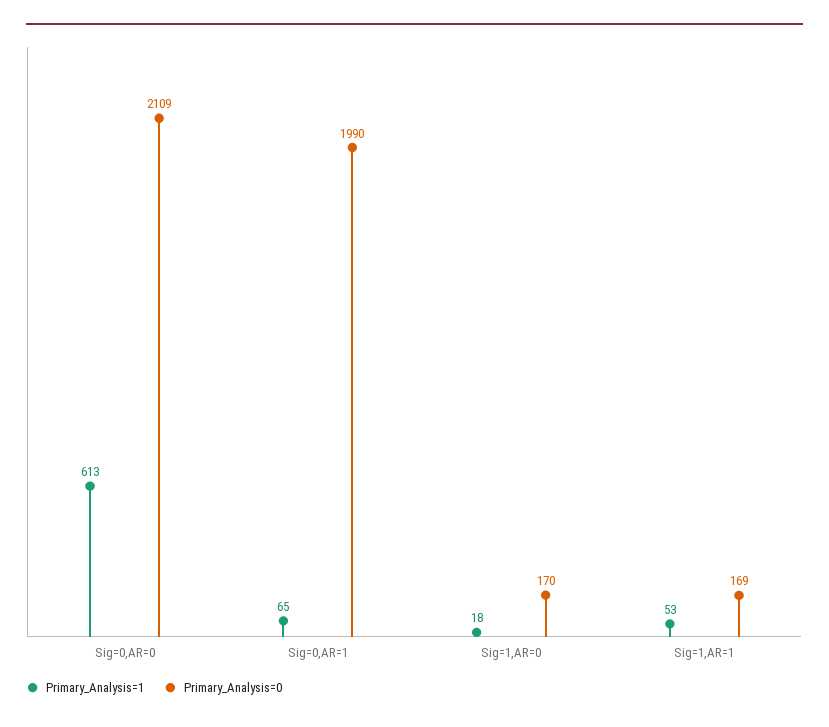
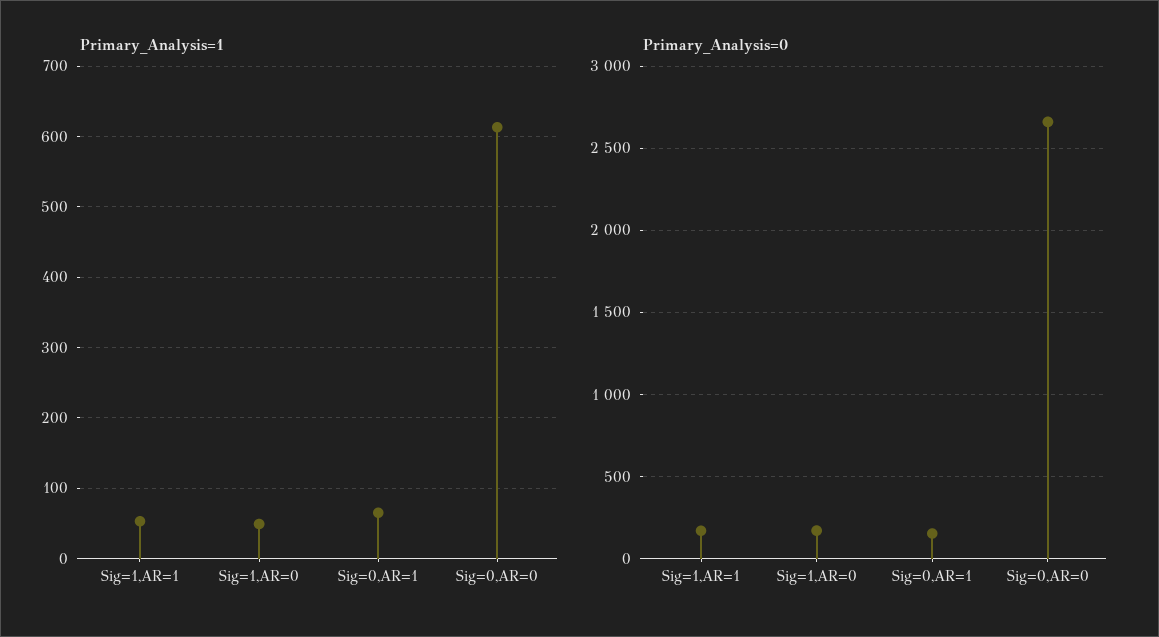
Primary_Analysis=0, Sig=0,AR=0: 2109 -> 2650
Primary_Analysis=0, Sig=0,AR=1: 1990 -> 150
Primary_Analysis=1, Sig=1,AR=0: 18 -> 50

